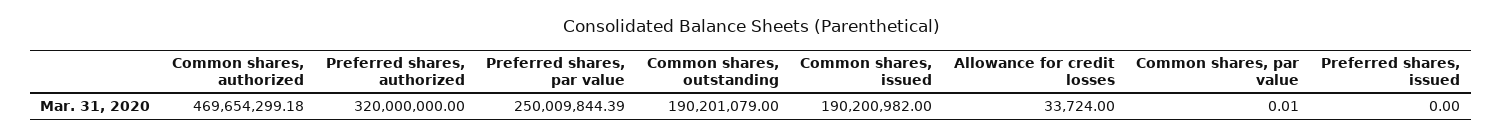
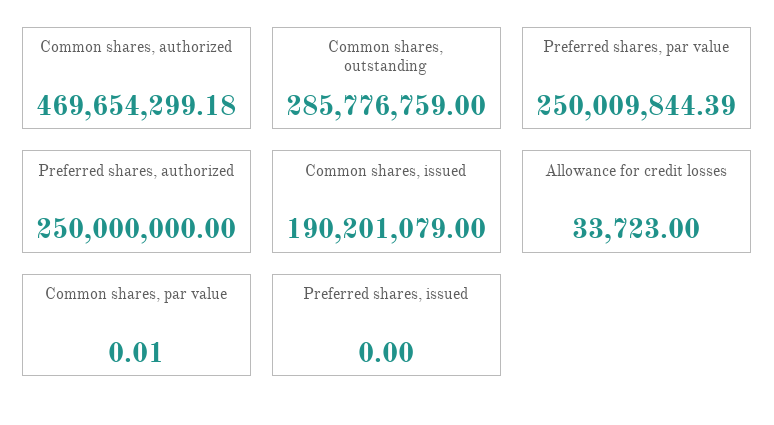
Preferred shares, authorized: 320000000 -> 250000000
Common shares, outstanding: 190201079 -> 285776759
Common shares, issued: 190200982 -> 190201079
Allowance for credit losses: 33724 -> 33723

